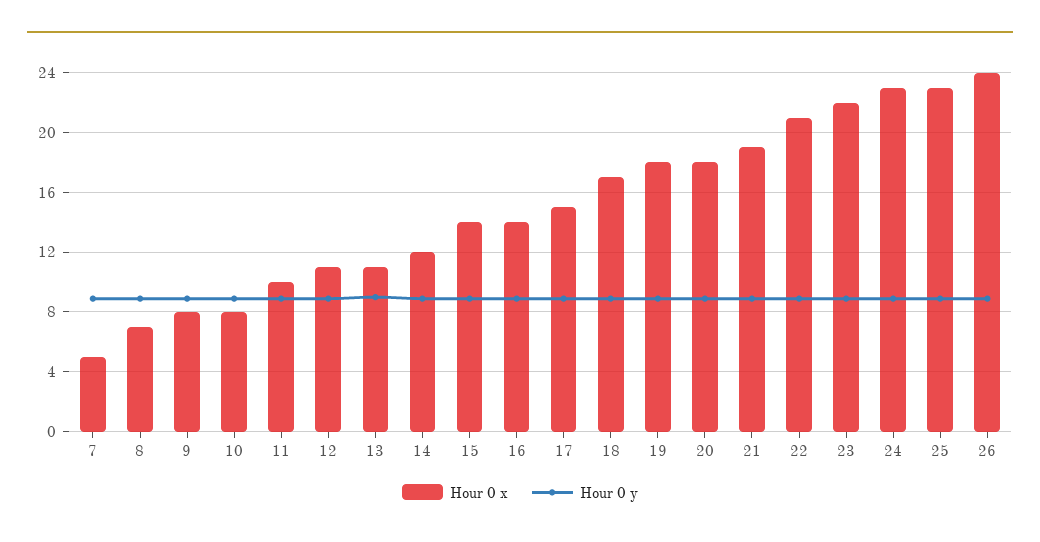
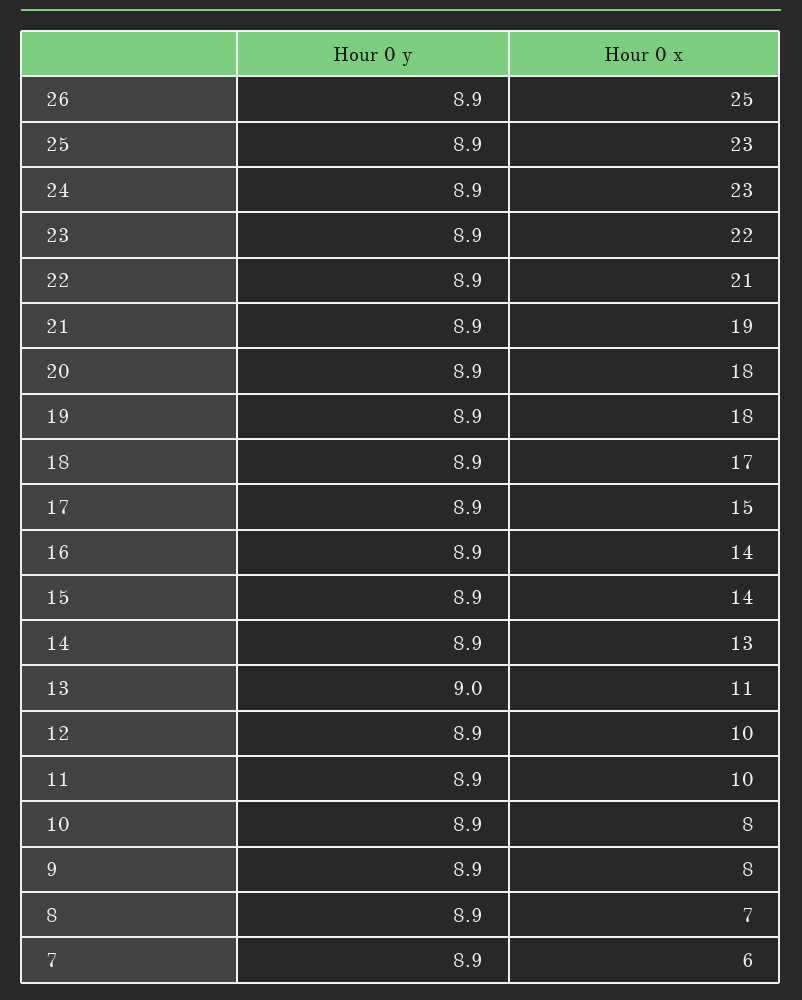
Hour 0 x, 7: 5 -> 6
Hour 0 x, 12: 11 -> 10
Hour 0 x, 14: 12 -> 13
Hour 0 x, 26: 24 -> 25

